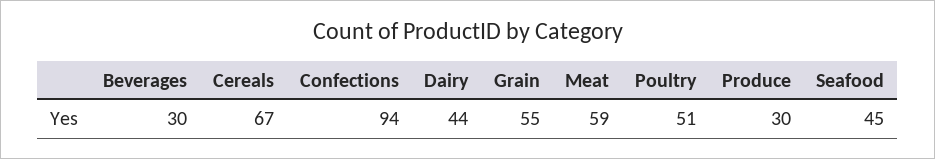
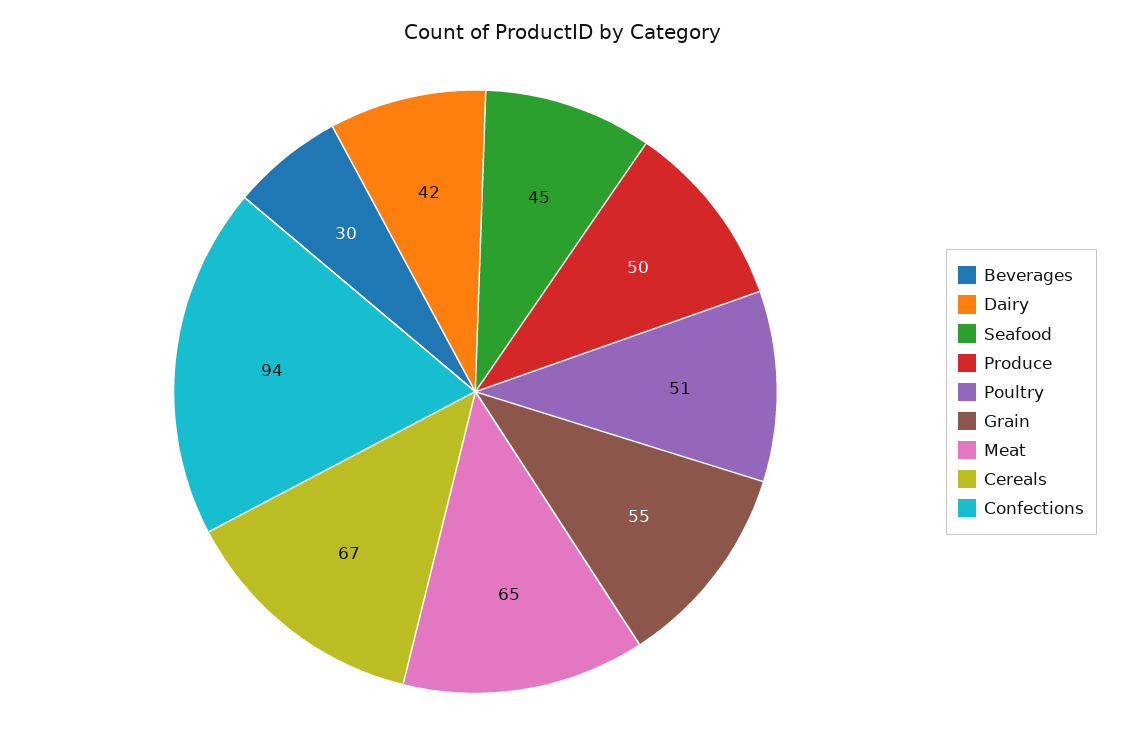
Dairy: 44 -> 42
Meat: 59 -> 65
Produce: 30 -> 50

